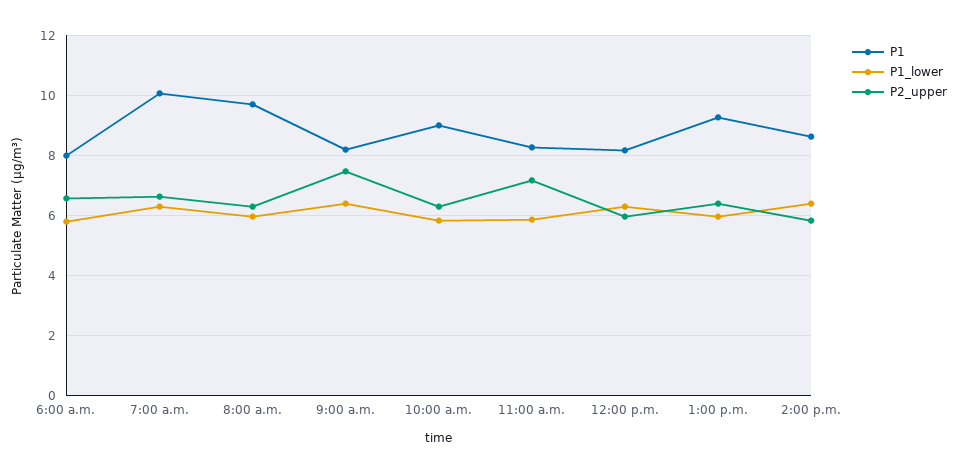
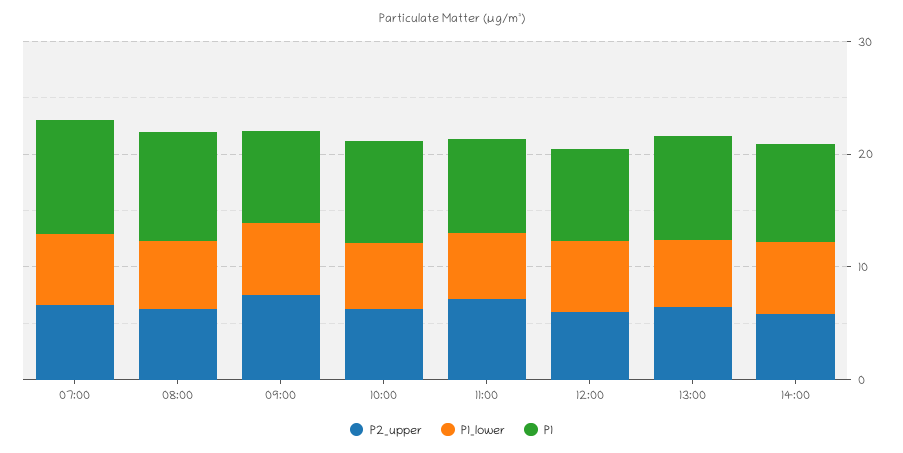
P1, 6:00 a.m.: 8 -> none
P1_lower, 6:00 a.m.: 5.8 -> none
P2_upper, 6:00 a.m.: 6.6 -> none

